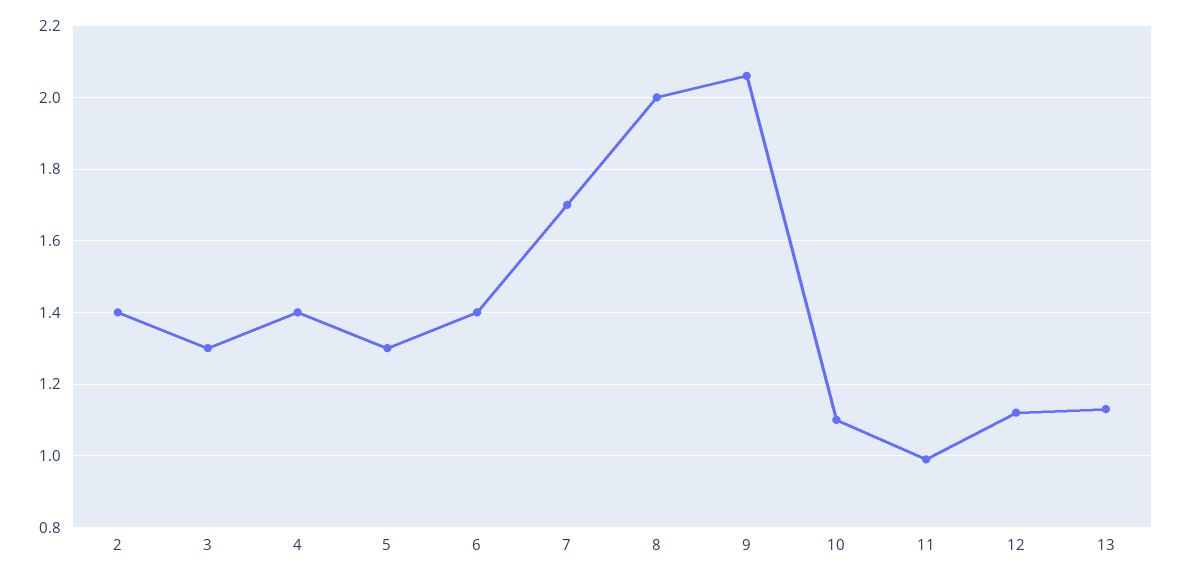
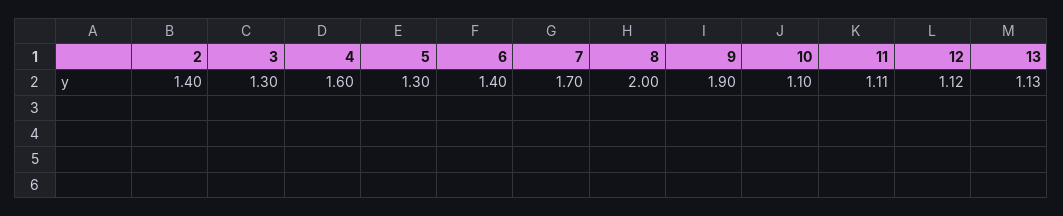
4: 1.4 -> 1.6
9: 2.05 -> 1.9
11: 1 -> 1.11

